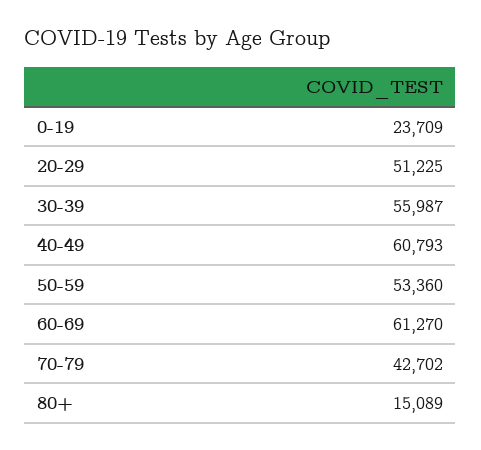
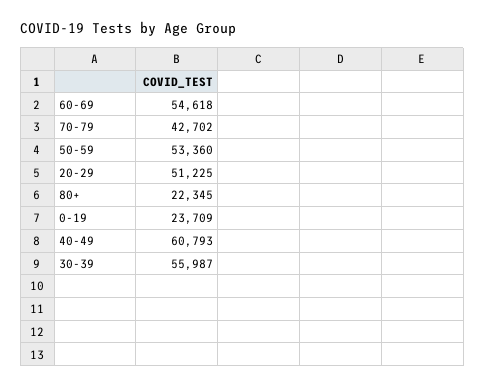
60-69: 61270 -> 54618
80+: 15089 -> 22345

